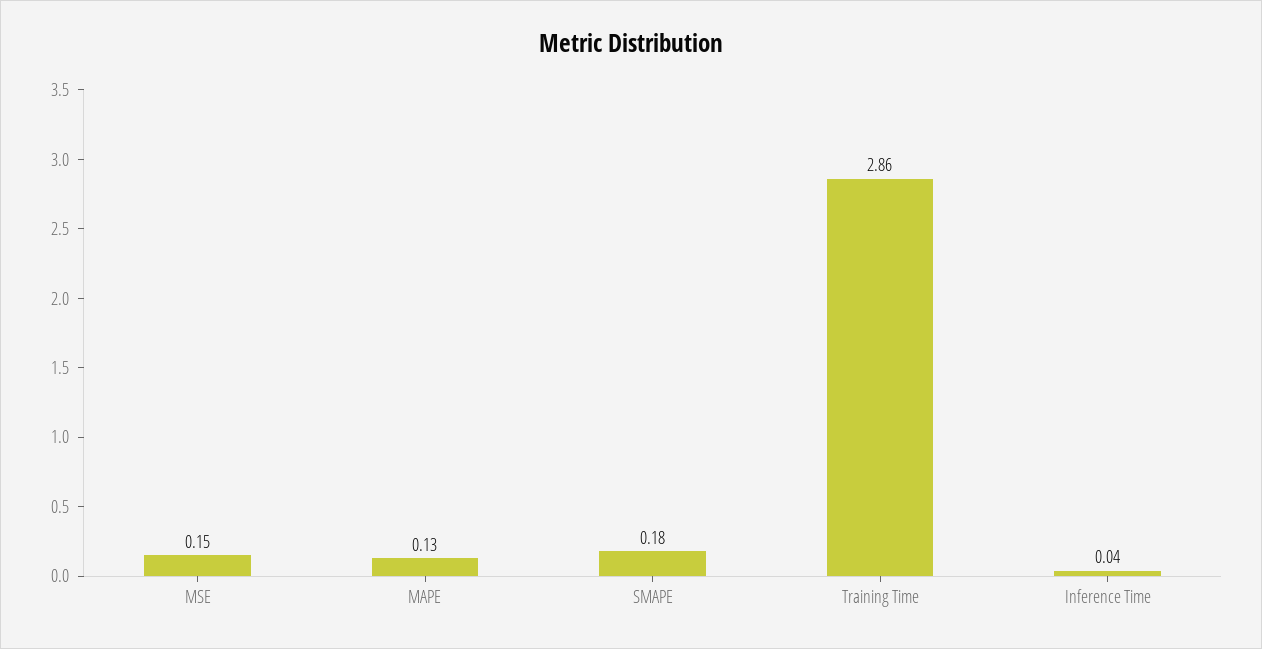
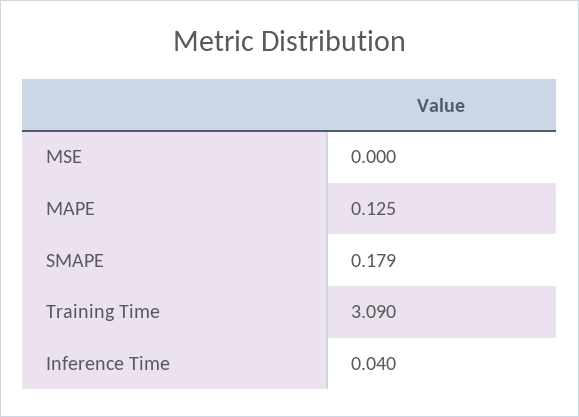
MSE: 0.15 -> 0
Training Time: 2.86 -> 3.09

